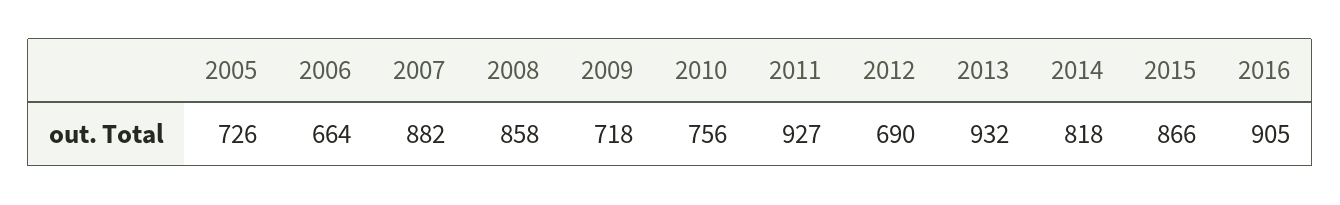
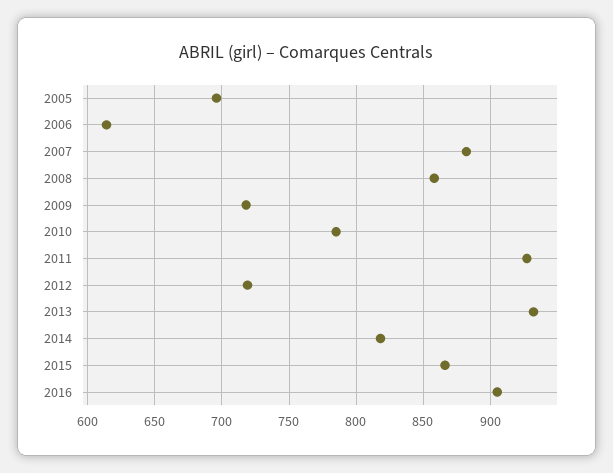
2005: 726 -> 695
2006: 664 -> 615
2010: 756 -> 785
2012: 690 -> 720

